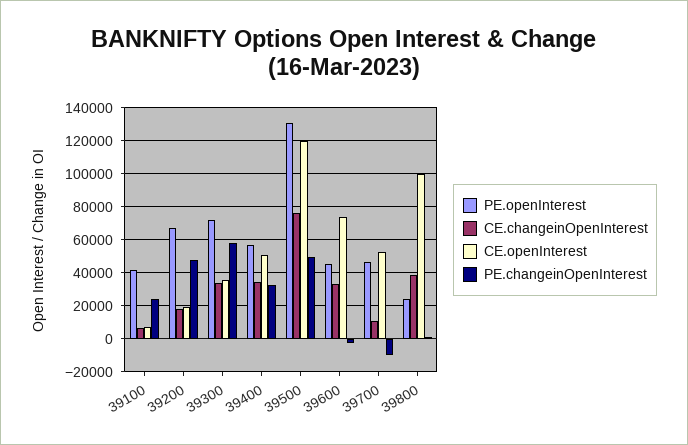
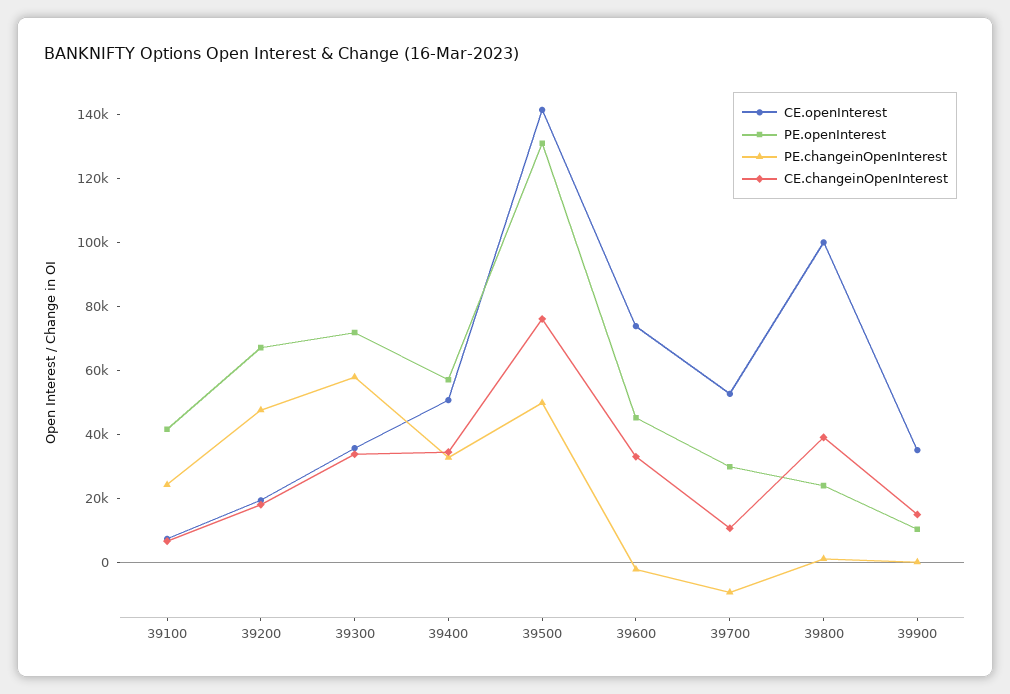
CE.openInterest, 39500: 120000 -> 140000
PE.openInterest, 39700: 45000 -> 30000
CE.openInterest, 39900: none -> 35000
PE.openInterest, 39900: none -> 10000
PE.changeinOpenInterest, 39900: none -> 0
CE.changeinOpenInterest, 39900: none -> 15000

